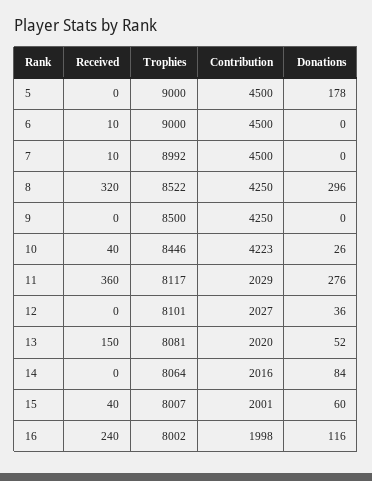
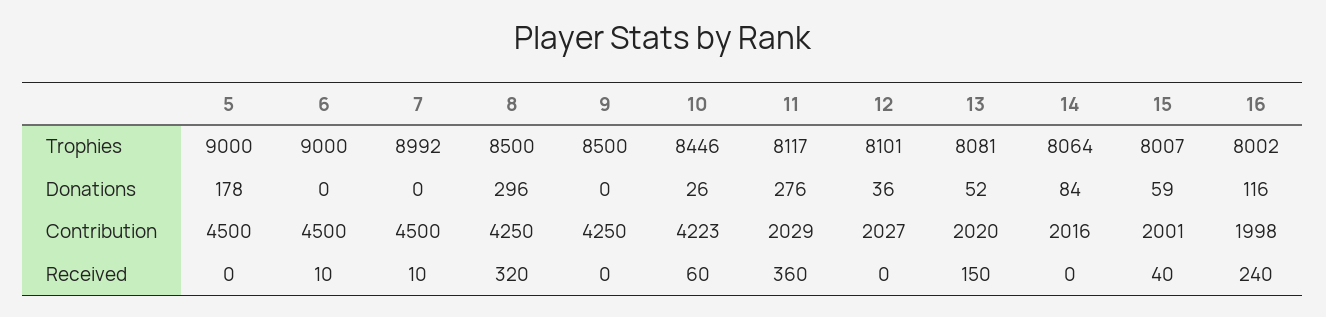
Trophies, 8: 8522 -> 8500
Received, 10: 40 -> 60
Donations, 15: 60 -> 59

